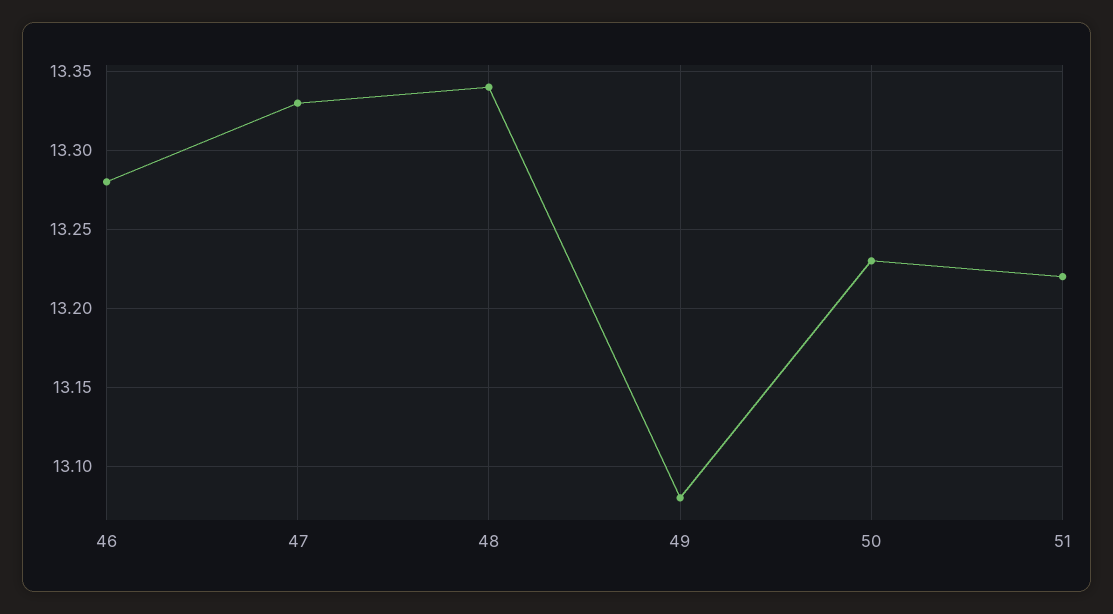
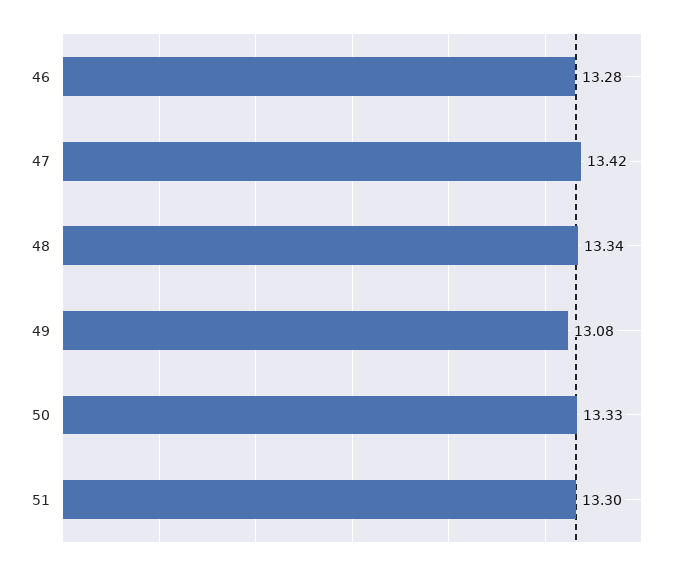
47: 13.33 -> 13.42
50: 13.23 -> 13.33
51: 13.22 -> 13.3

